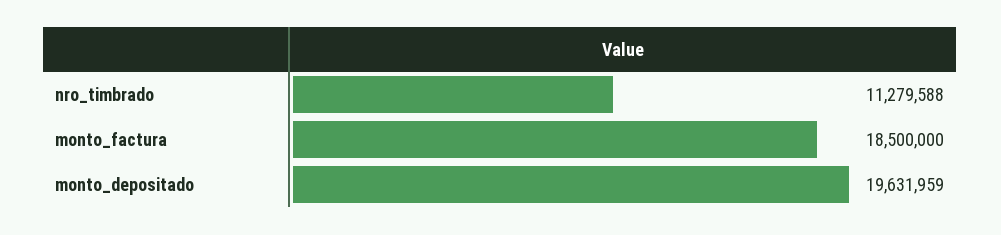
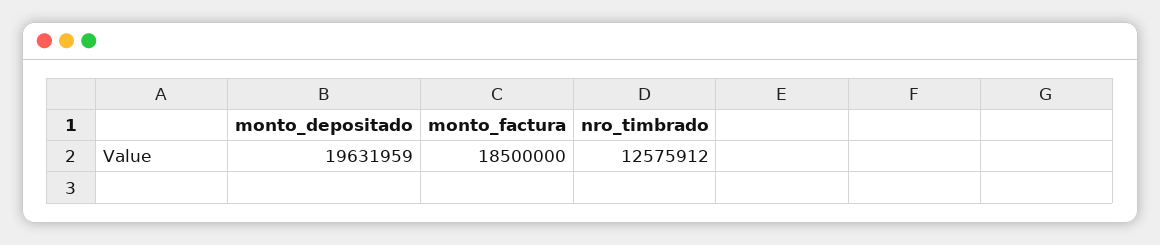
nro_timbrado: 11279588 -> 12575912

